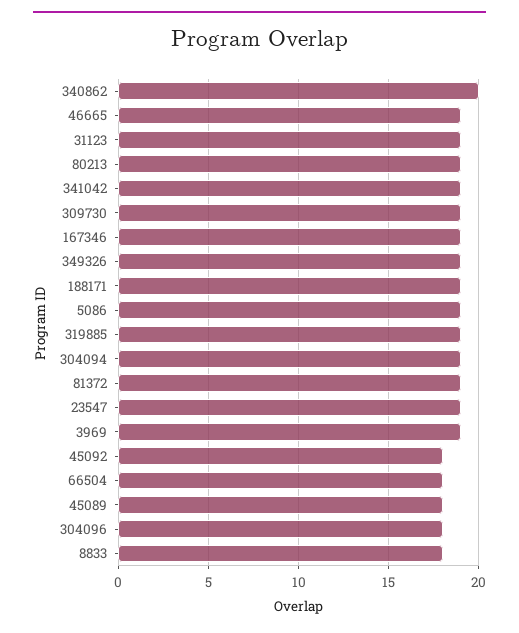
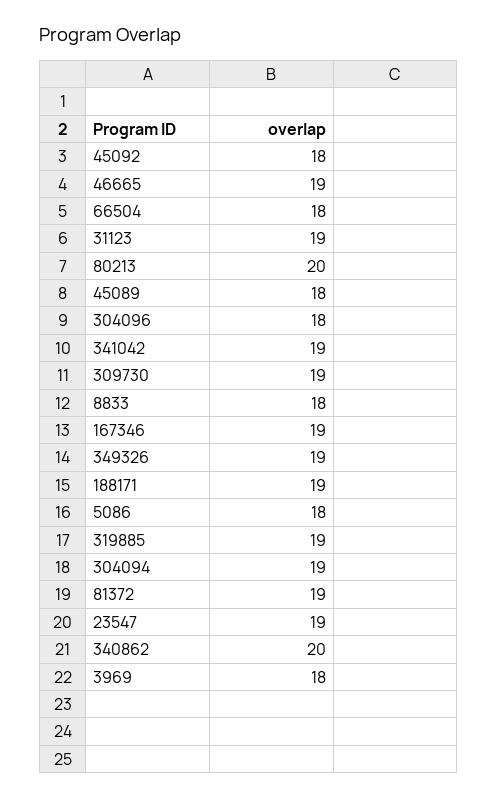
80213: 19 -> 20
5086: 19 -> 18
3969: 19 -> 18

